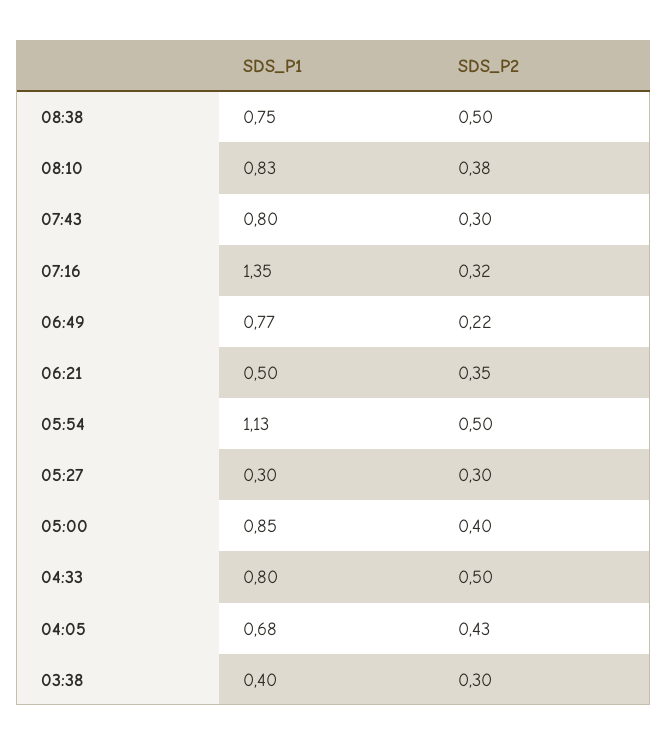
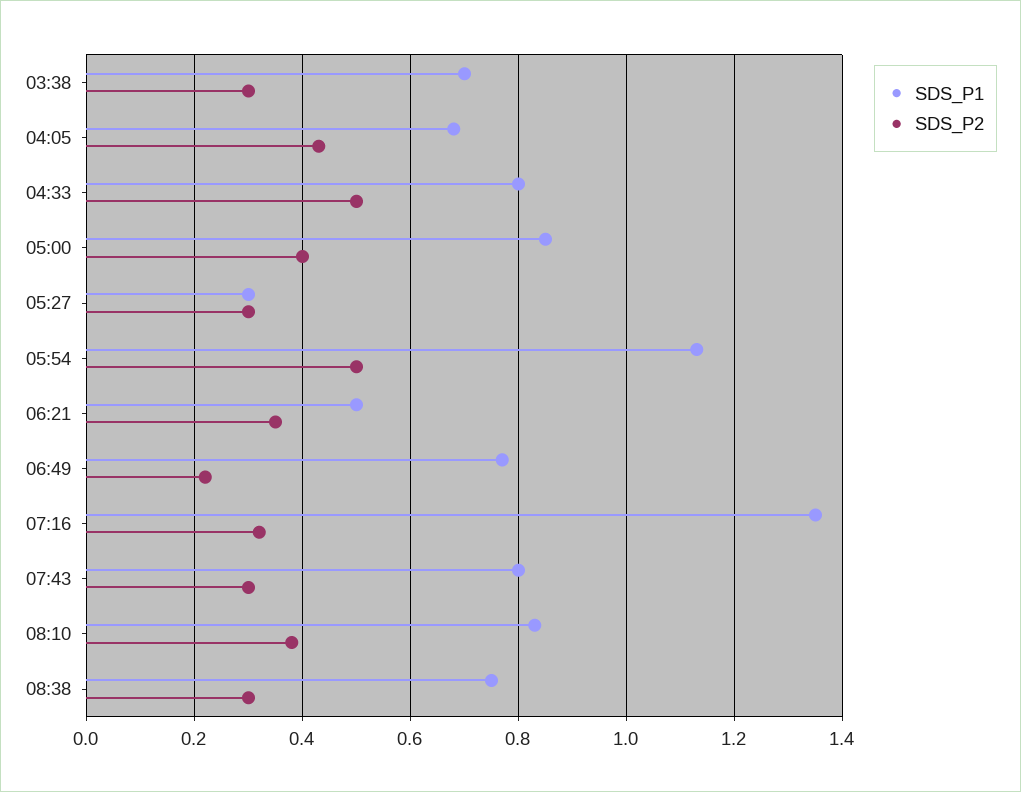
SDS_P2, 08:38: 0.5 -> 0.3
SDS_P1, 03:38: 0.4 -> 0.7

